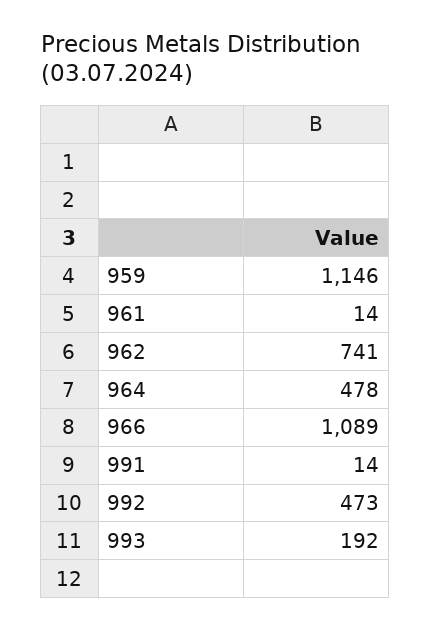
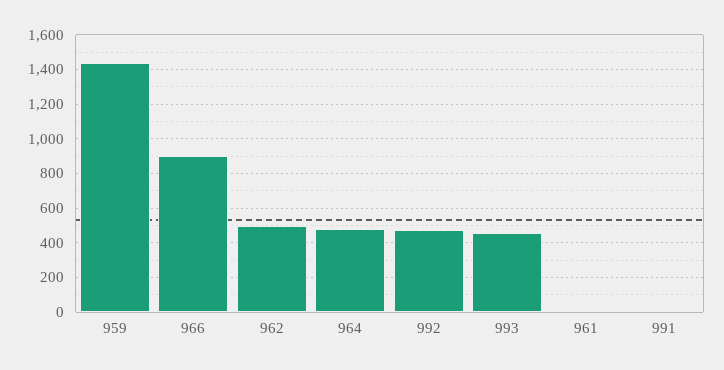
959: 1146 -> 1450
962: 741 -> 500
966: 1089 -> 900
993: 192 -> 450

